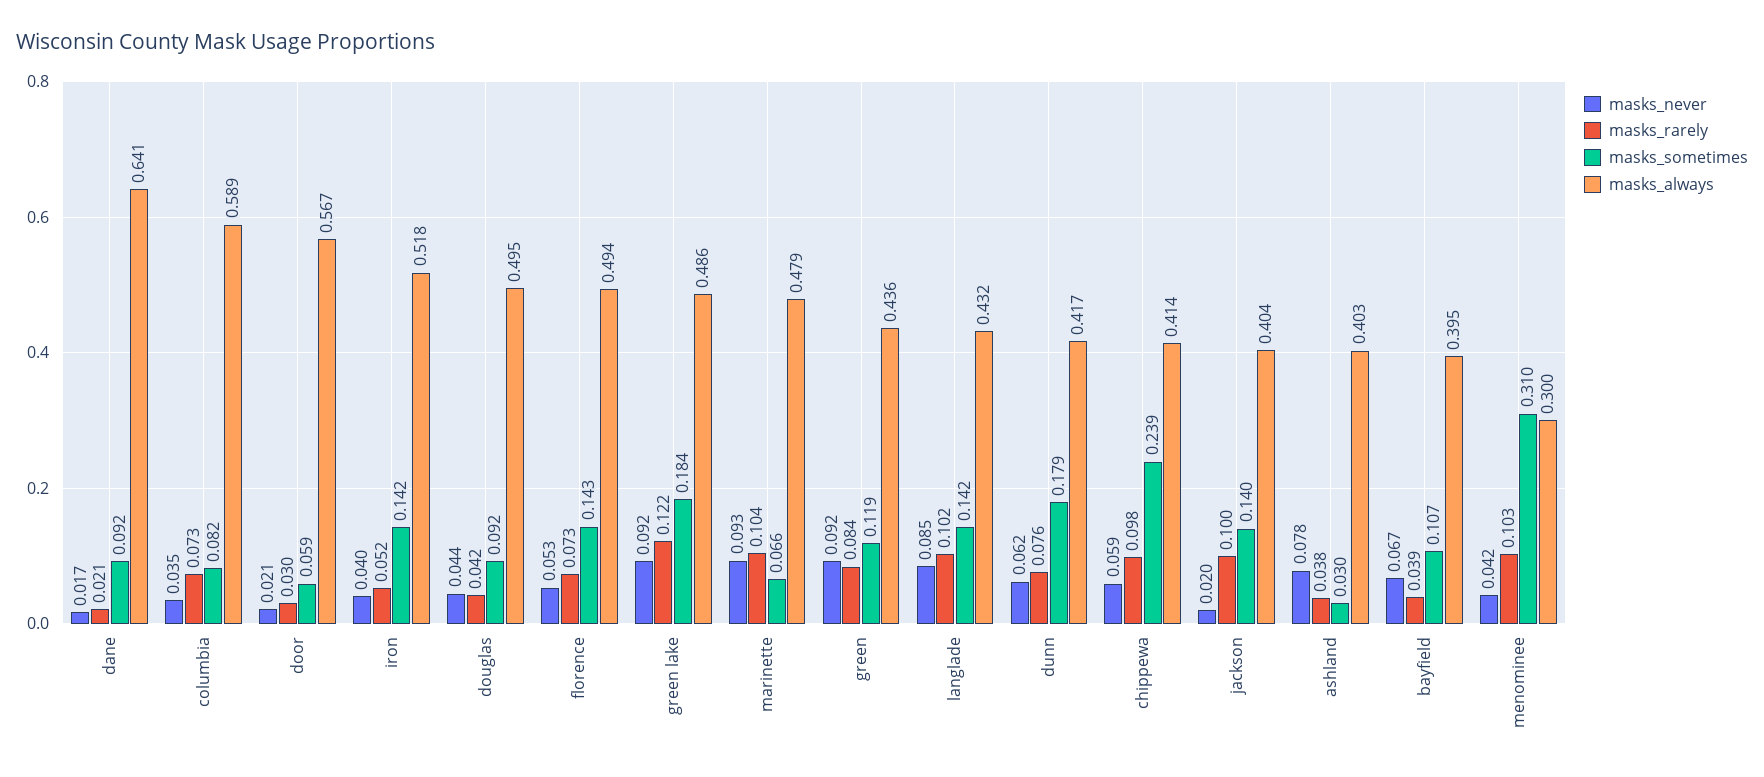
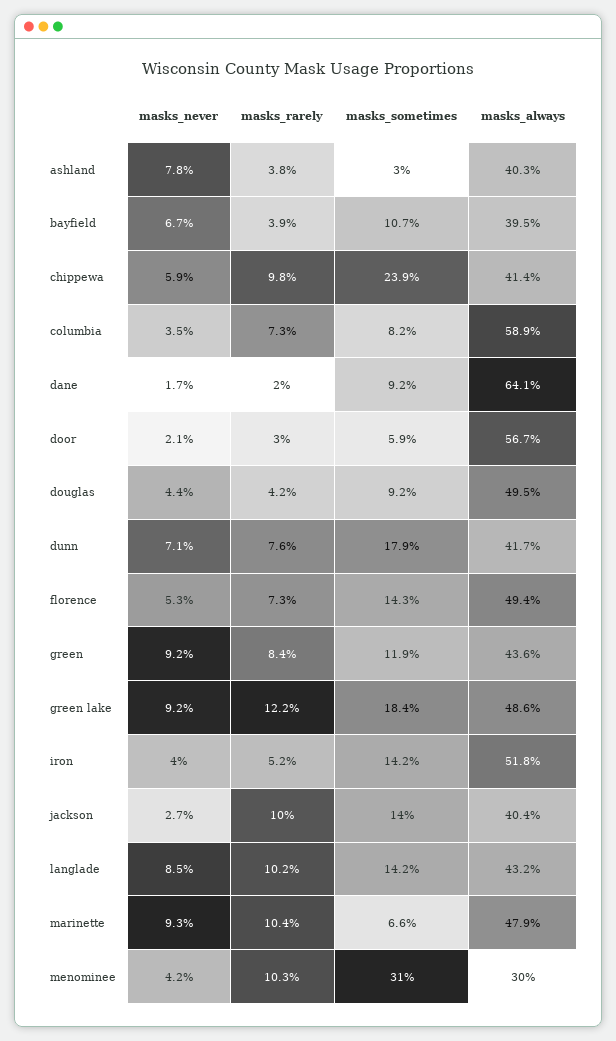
masks_rarely, dane: 0.021 -> 0.02
masks_never, dunn: 0.062 -> 0.071
masks_never, jackson: 0.02 -> 0.027

